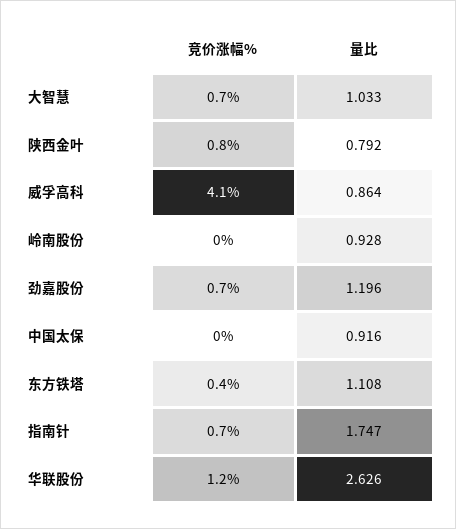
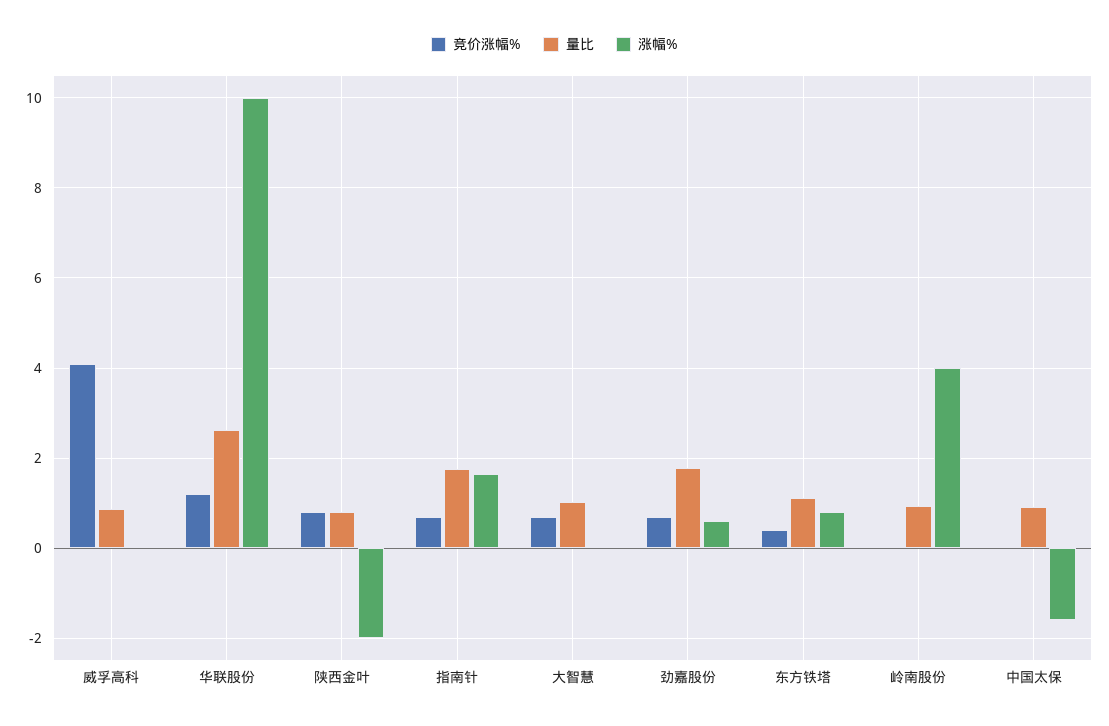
量比, 劲嘉股份: 1.196 -> 1.8
涨幅%, 威孚高科: none -> 0
涨幅%, 华联股份: none -> 10
涨幅%, 陕西金叶: none -> -2
涨幅%, 指南针: none -> 1.6
涨幅%, 大智慧: none -> 0
涨幅%, 劲嘉股份: none -> 0.6
涨幅%, 东方铁塔: none -> 0.8
涨幅%, 岭南股份: none -> 4
涨幅%, 中国太保: none -> -1.6

